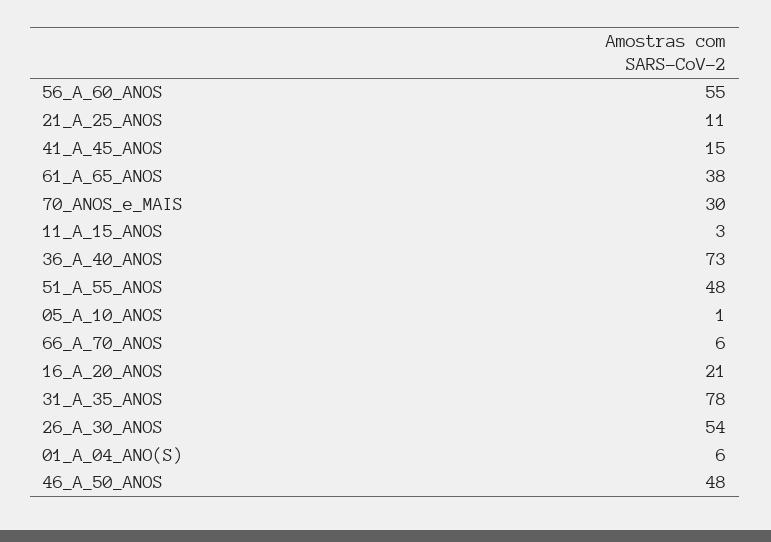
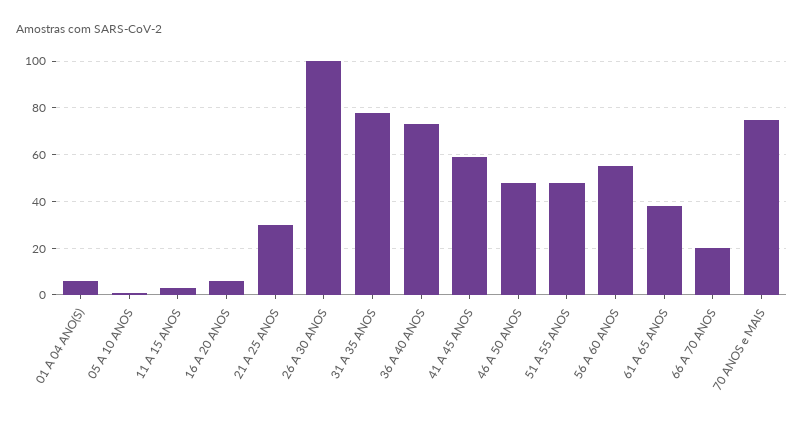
21_A_25_ANOS: 11 -> 30
41_A_45_ANOS: 15 -> 60
70_ANOS_e_MAIS: 30 -> 75
66_A_70_ANOS: 6 -> 20
16_A_20_ANOS: 21 -> 5
26_A_30_ANOS: 54 -> 100

